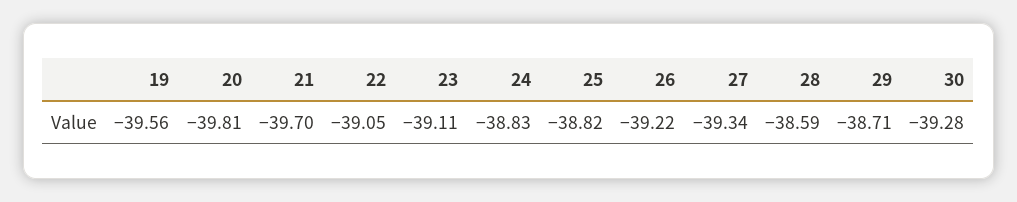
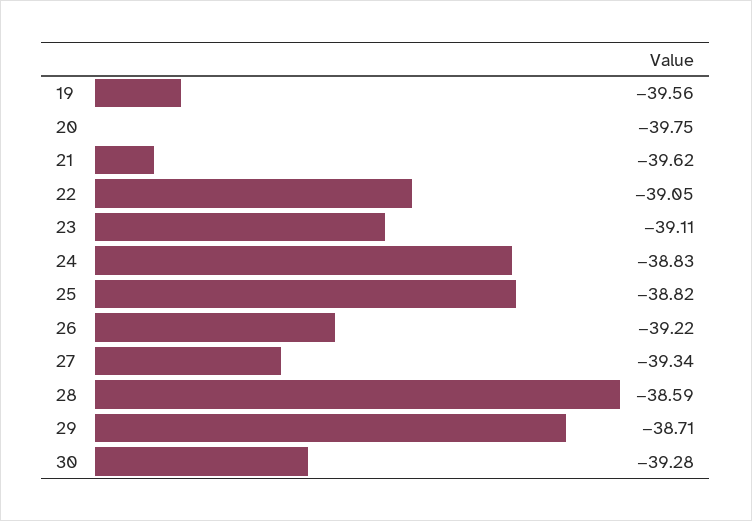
20: -39.81 -> -39.75
21: -39.7 -> -39.62

